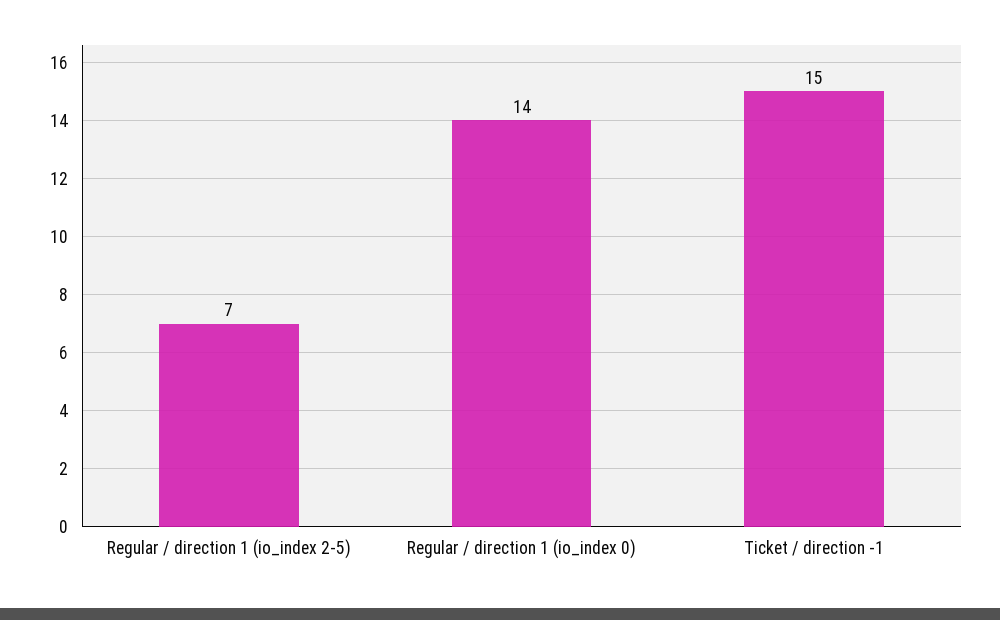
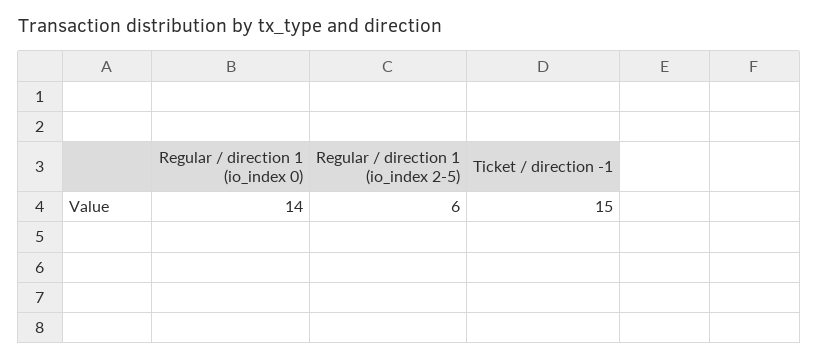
Regular / direction 1 (io_index 2-5): 7 -> 6

